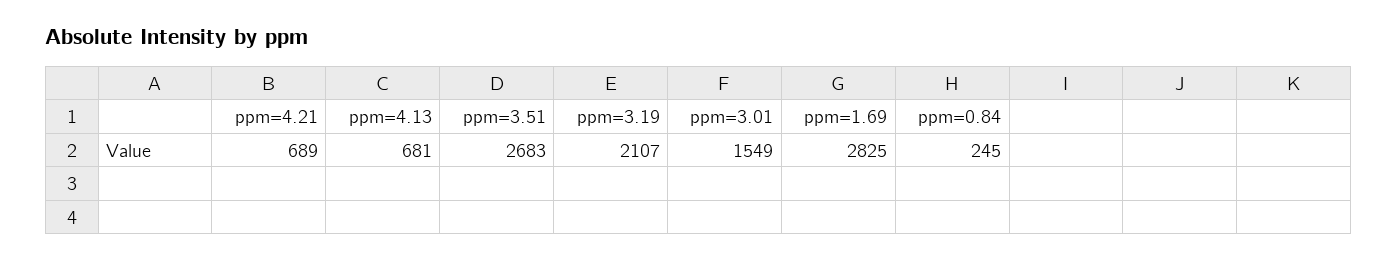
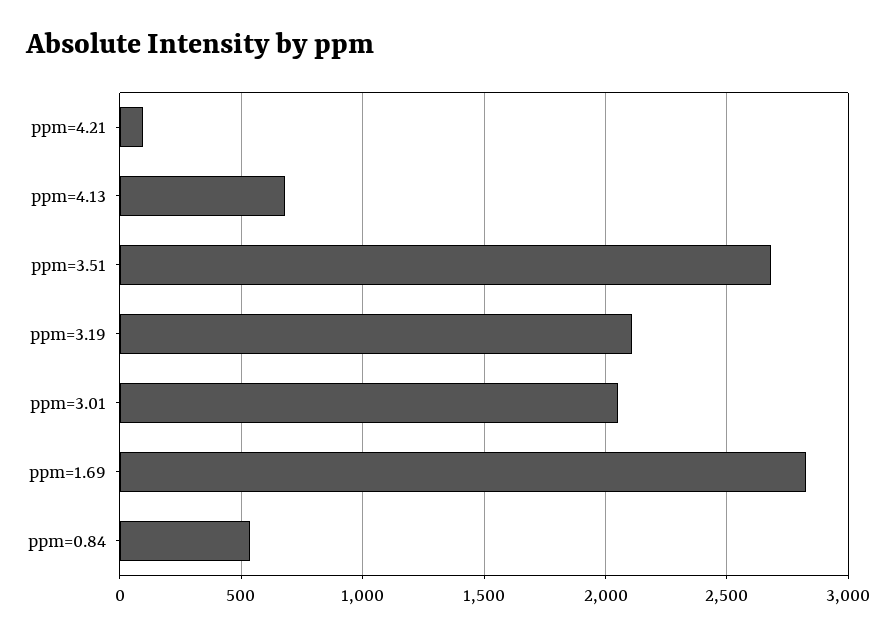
ppm=4.21: 689 -> 100
ppm=3.01: 1549 -> 2050
ppm=0.84: 245 -> 550

